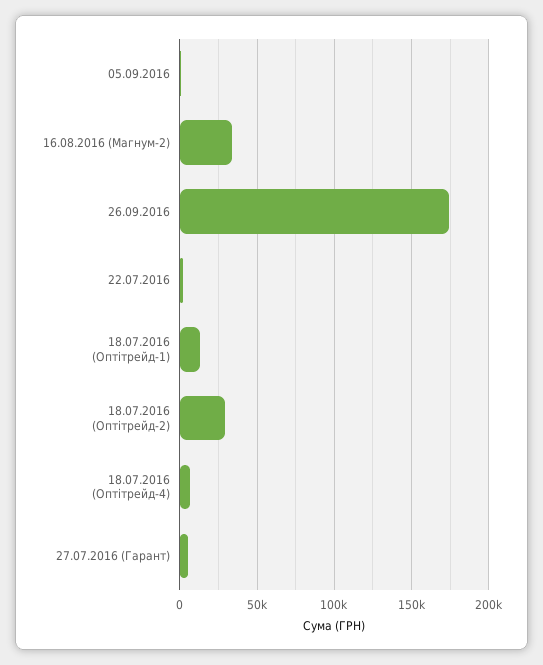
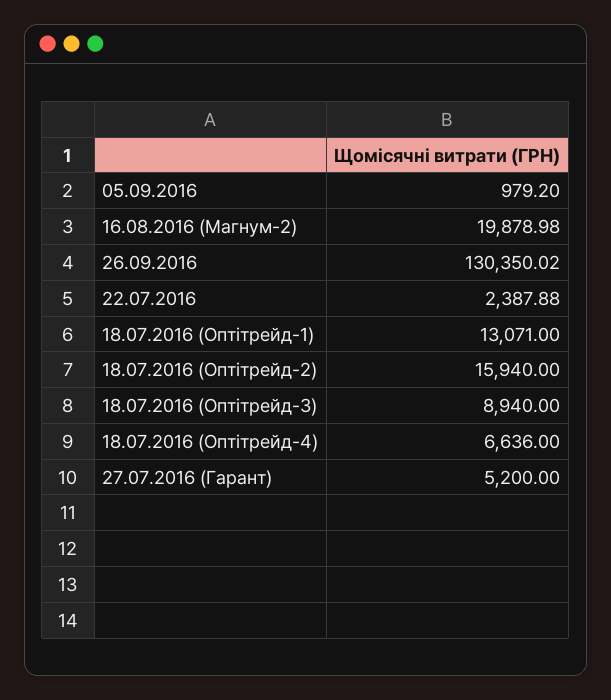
16.08.2016 (Магнум-2): 35000 -> 19878.98
26.09.2016: 175000 -> 130350.02
18.07.2016 (Оптітрейд-2): 30000 -> 15940
18.07.2016 (Оптітрейд-3): none -> 8940

